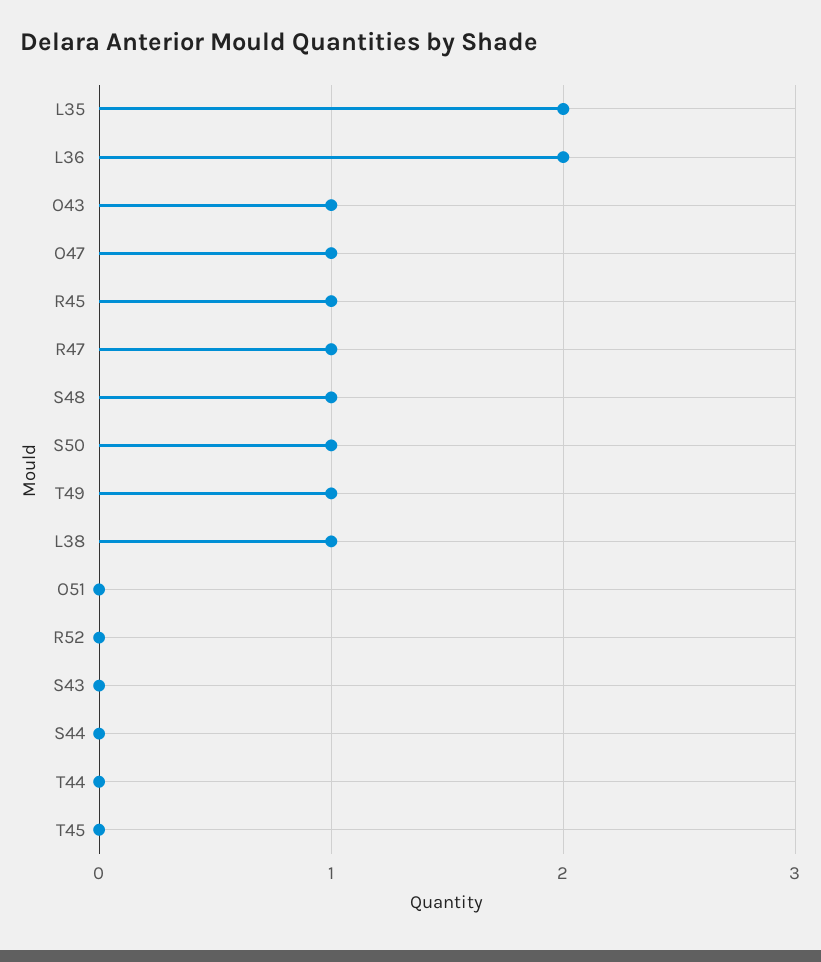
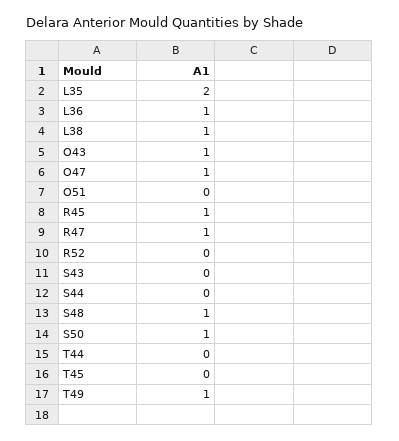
L36: 2 -> 1

